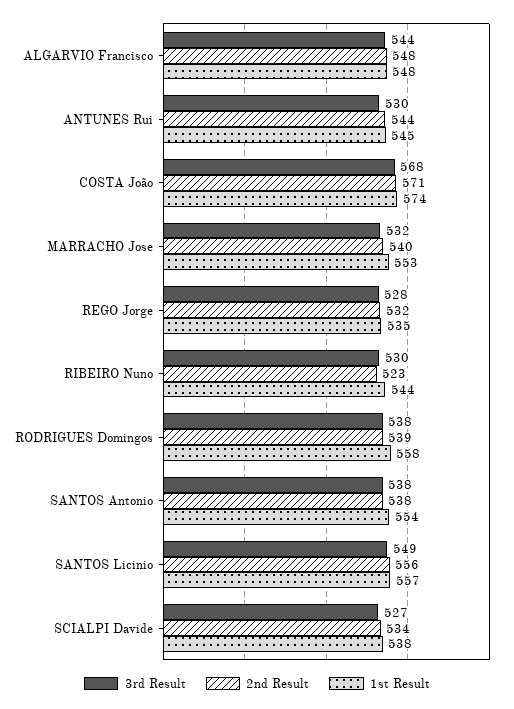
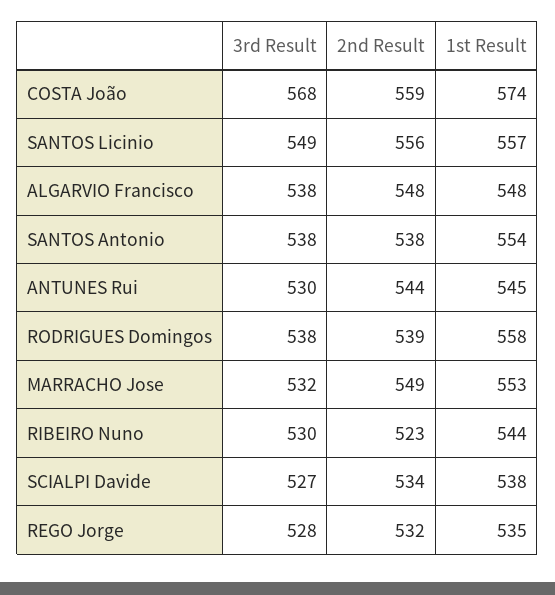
3rd Result, ALGARVIO Francisco: 544 -> 538
2nd Result, COSTA João: 571 -> 559
2nd Result, MARRACHO Jose: 540 -> 549

